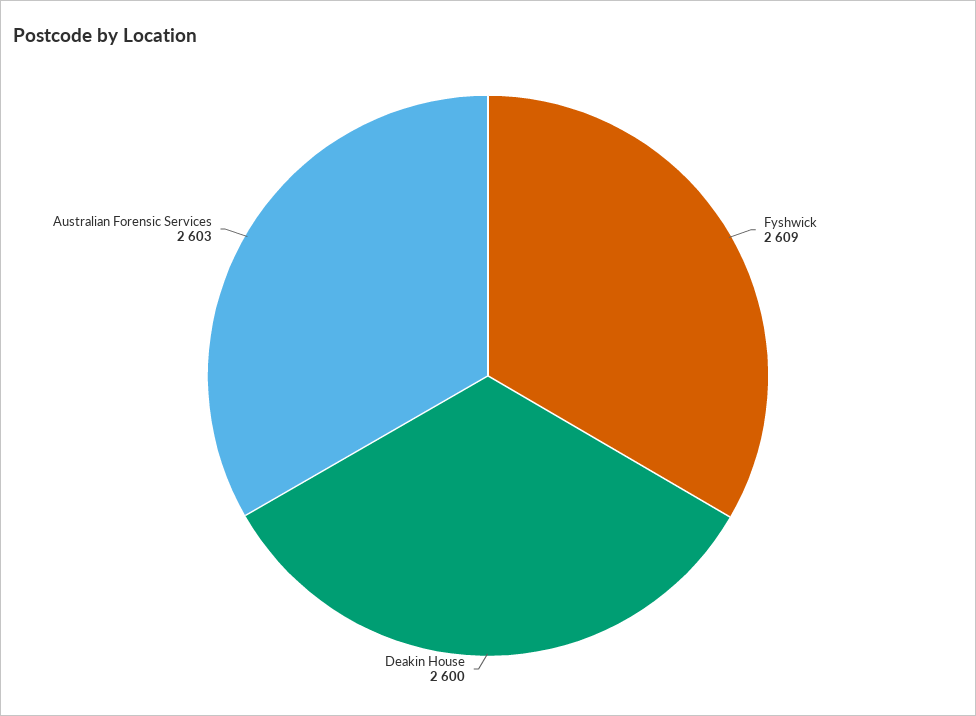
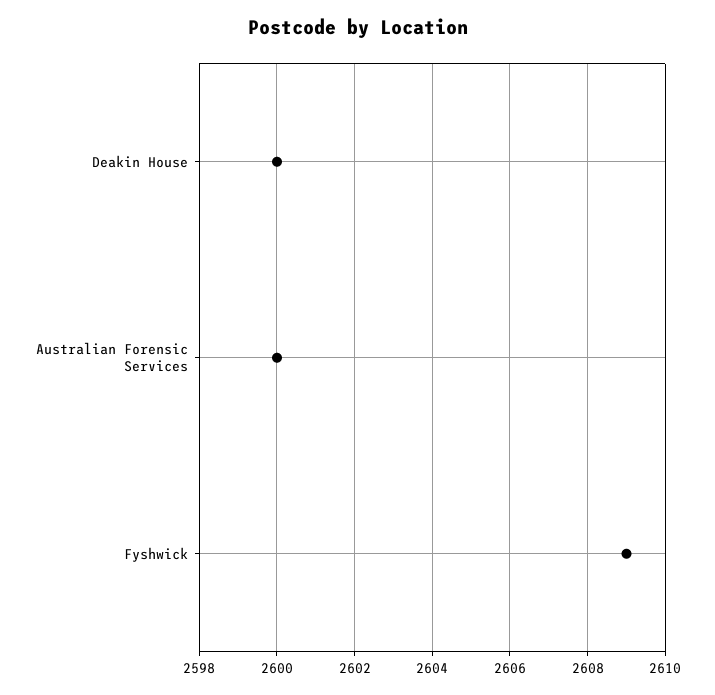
Australian Forensic Services: 2603 -> 2600

